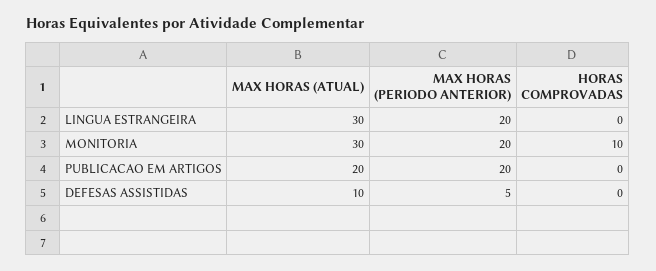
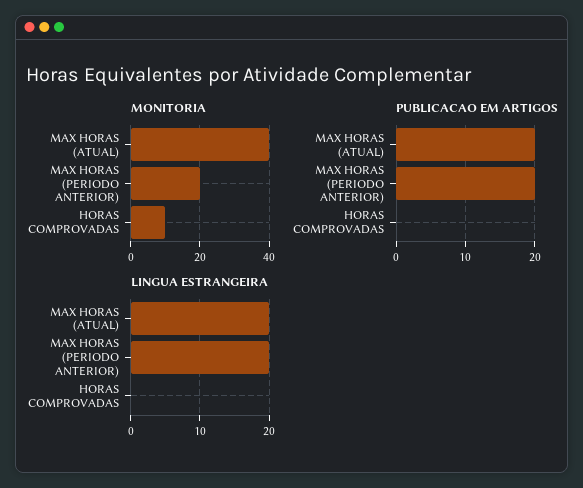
LINGUA ESTRANGEIRA, MAX HORAS (ATUAL): 30 -> 20
MONITORIA, MAX HORAS (ATUAL): 30 -> 40
DEFESAS ASSISTIDAS, MAX HORAS (ATUAL): 10 -> none
DEFESAS ASSISTIDAS, MAX HORAS (PERIODO ANTERIOR): 5 -> none
DEFESAS ASSISTIDAS, HORAS COMPROVADAS: 0 -> none

